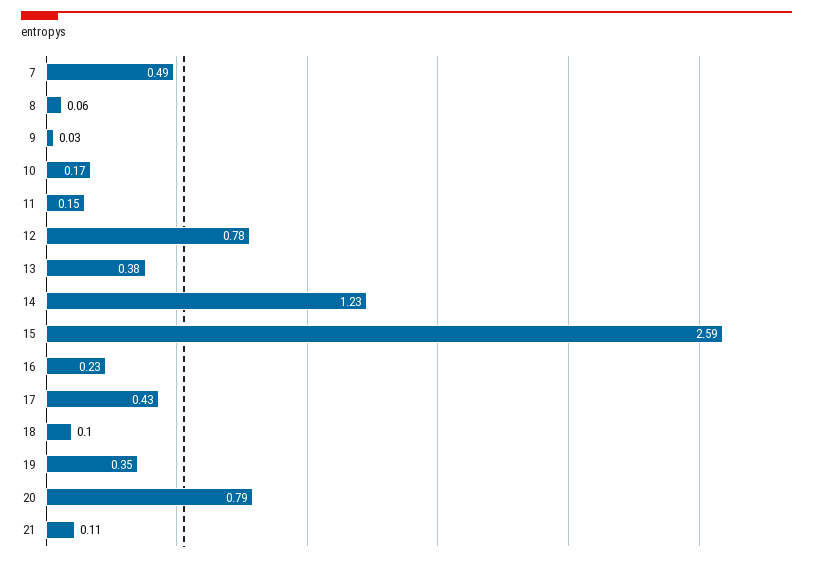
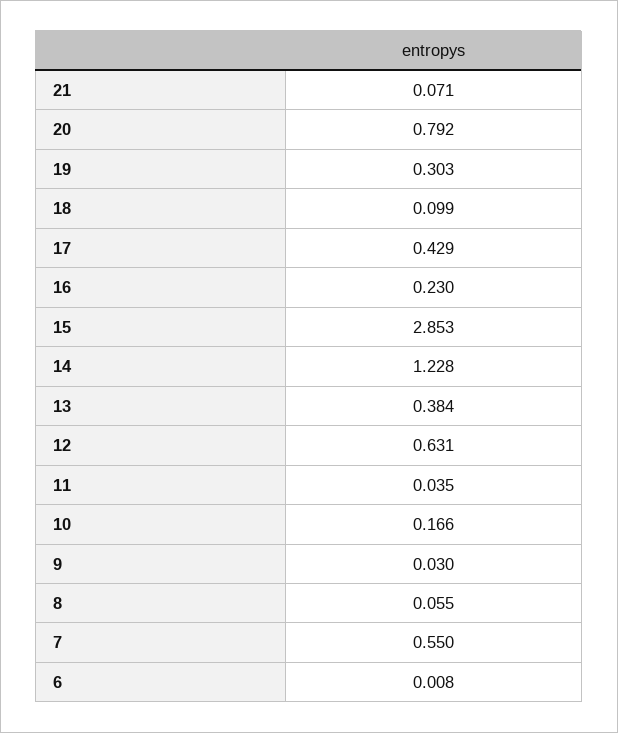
7: 0.49 -> 0.55
11: 0.15 -> 0.035
12: 0.78 -> 0.631
15: 2.59 -> 2.853
19: 0.35 -> 0.303
21: 0.11 -> 0.071
6: none -> 0.008

